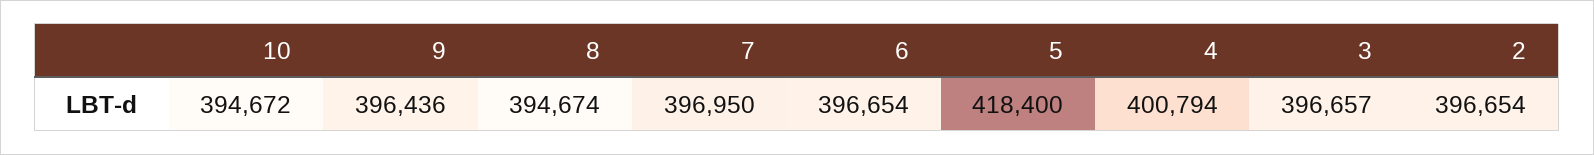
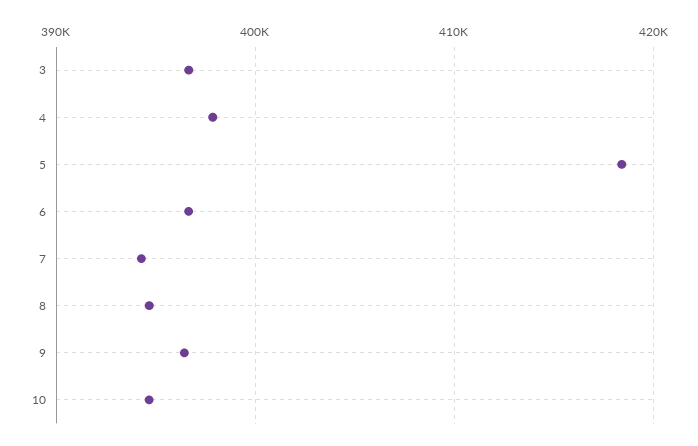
7: 396950 -> 394000
4: 400794 -> 398000
2: 396654 -> none

